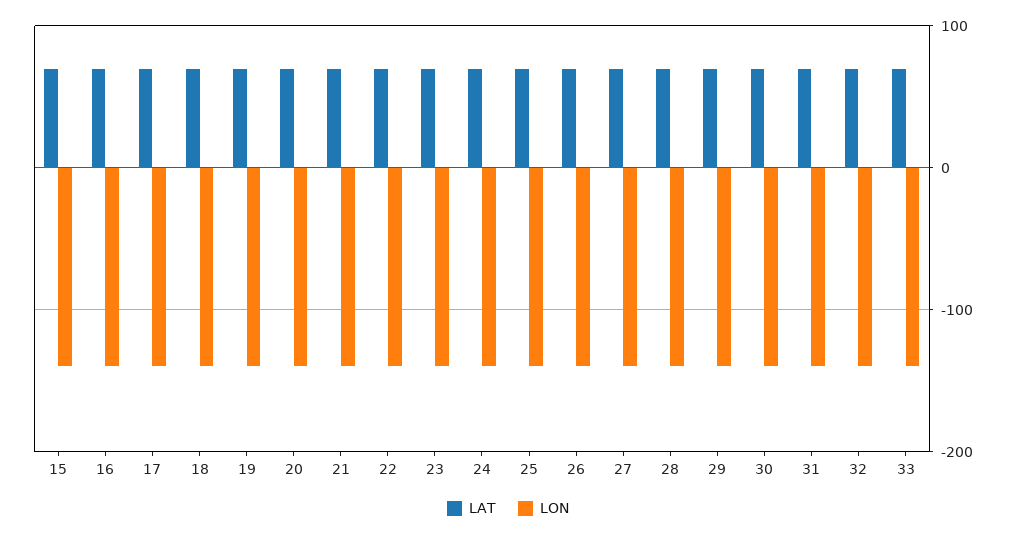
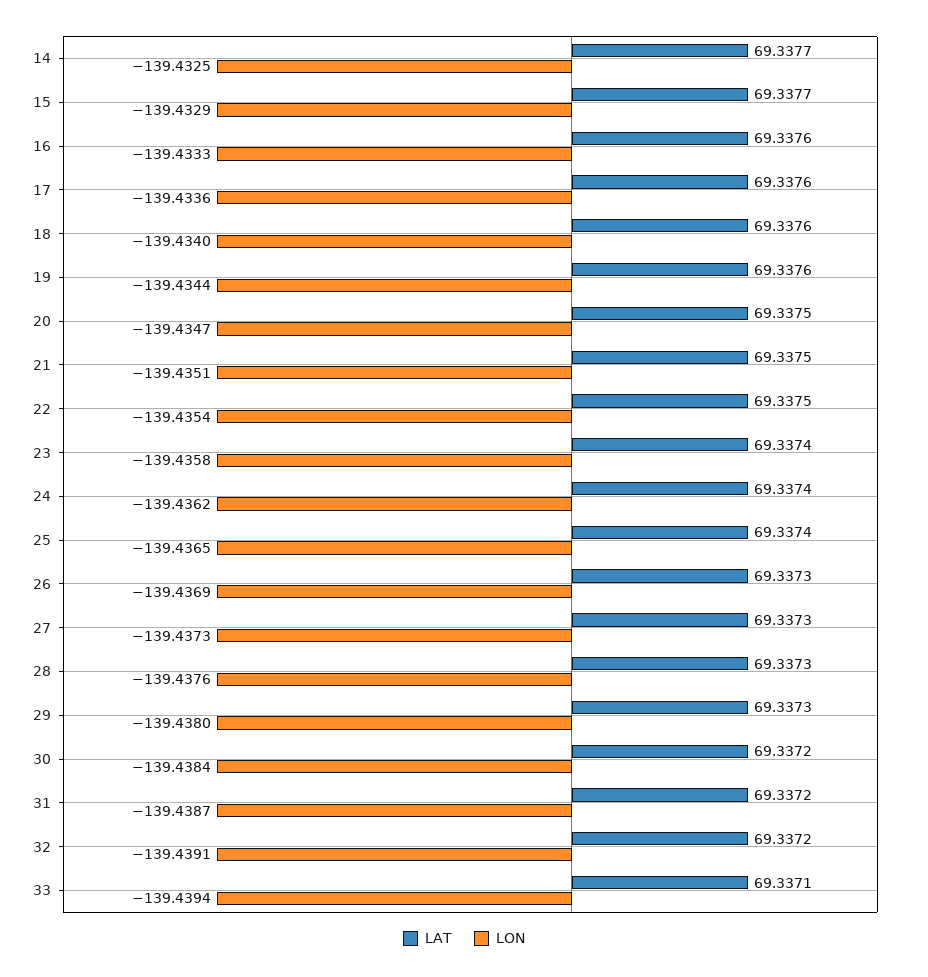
LAT, 14: none -> 69.3377
LON, 14: none -> -139.4325

